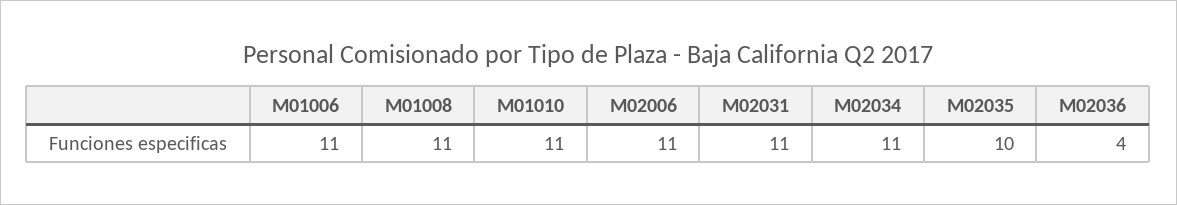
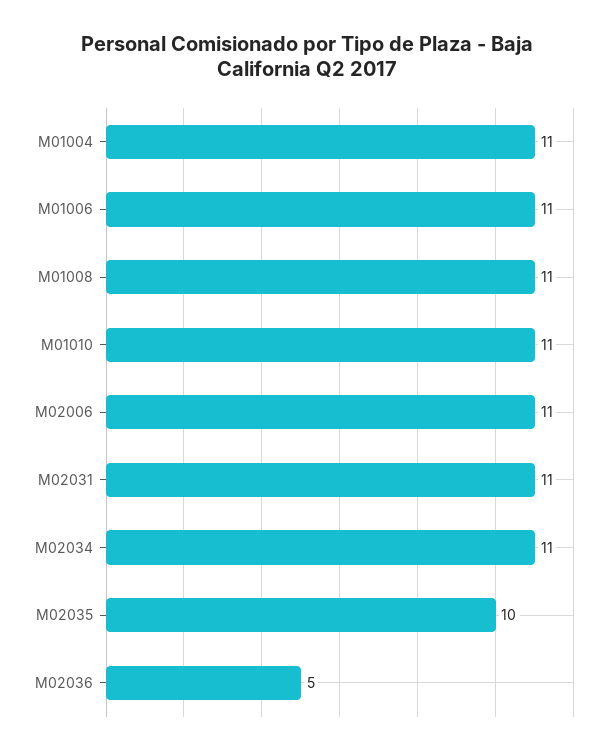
M02036: 4 -> 5
M01004: none -> 11

